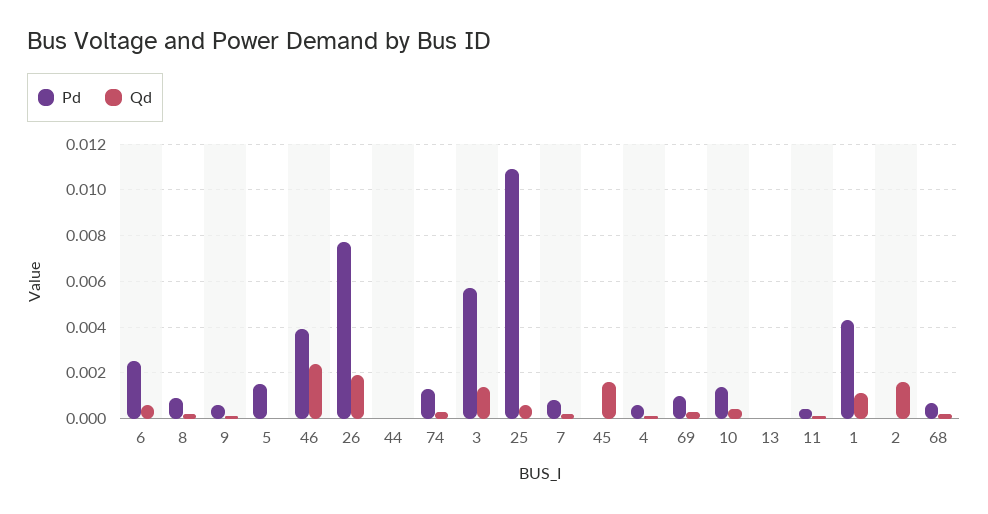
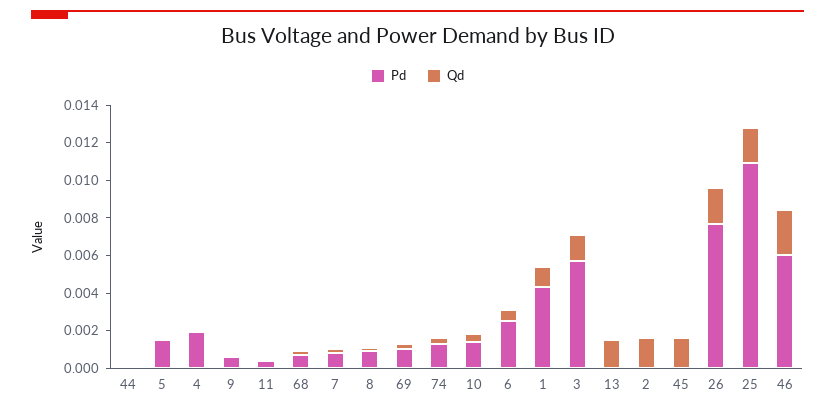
Pd, 46: 0.004 -> 0.006
Qd, 25: 0.0005 -> 0.002
Pd, 4: 0.0005 -> 0.002
Qd, 13: 0 -> 0.0015

